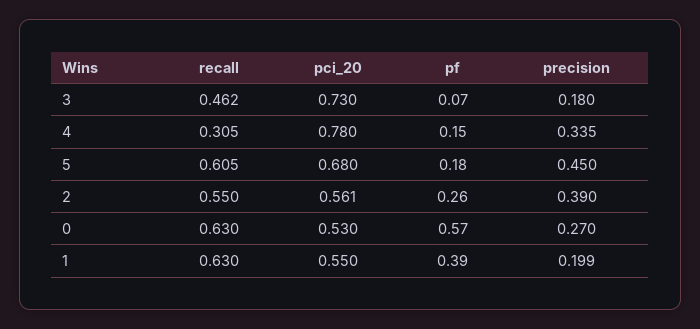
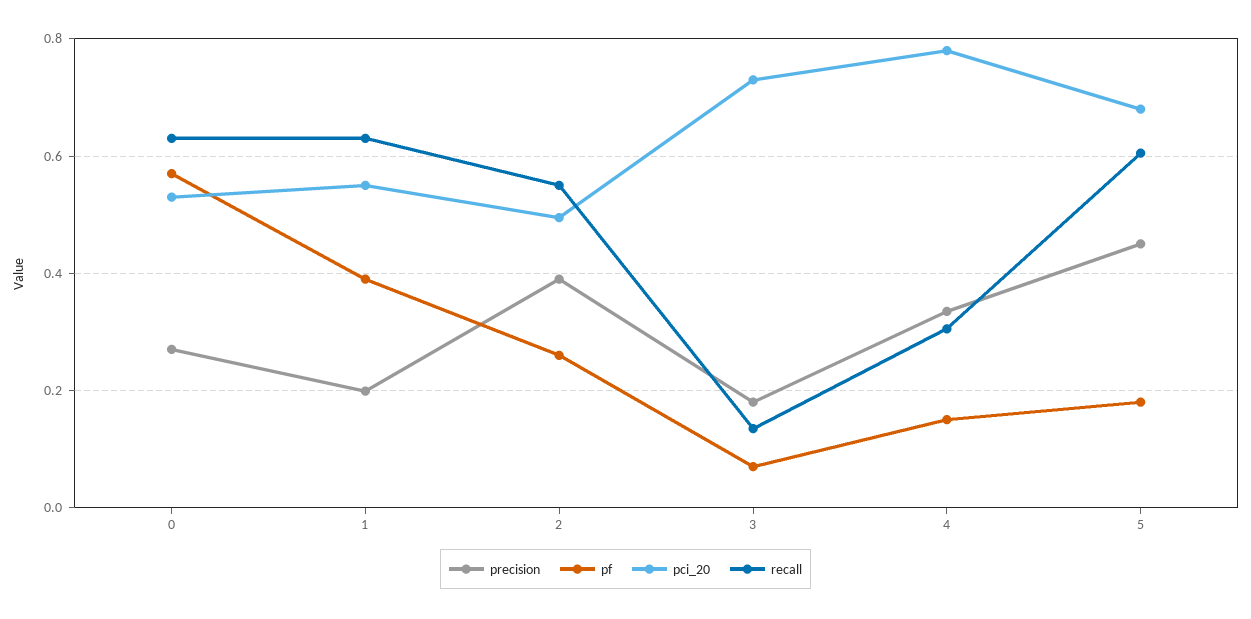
recall, 3: 0.462 -> 0.14
pci_20, 2: 0.561 -> 0.5

